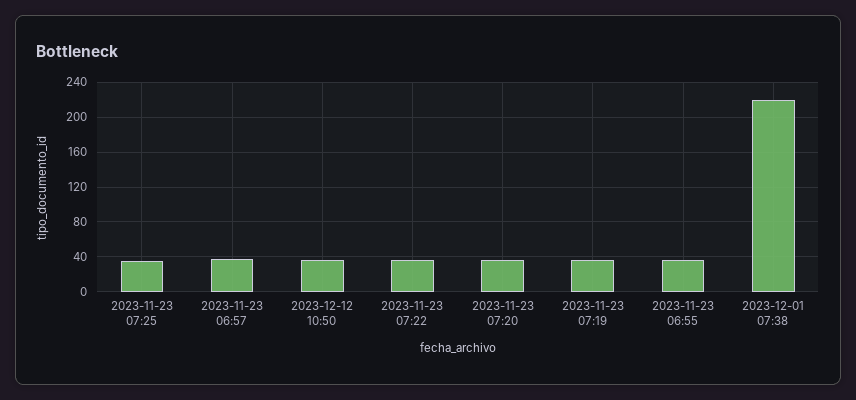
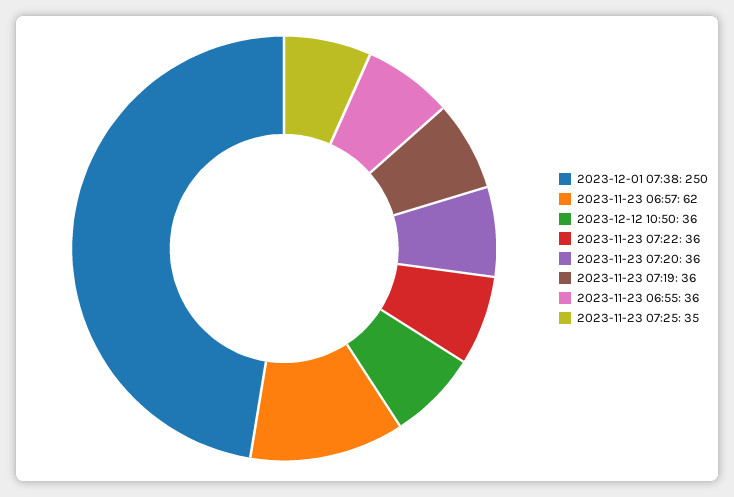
2023-11-23 06:57: 40 -> 62
2023-12-01 07:38: 220 -> 250

